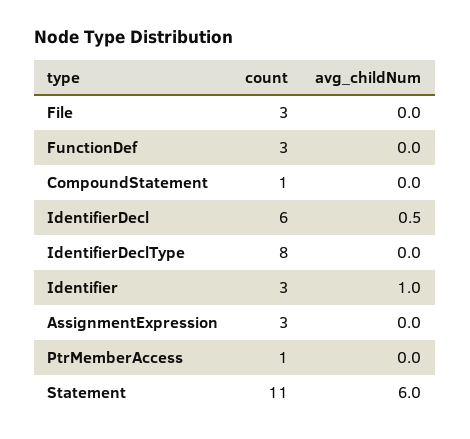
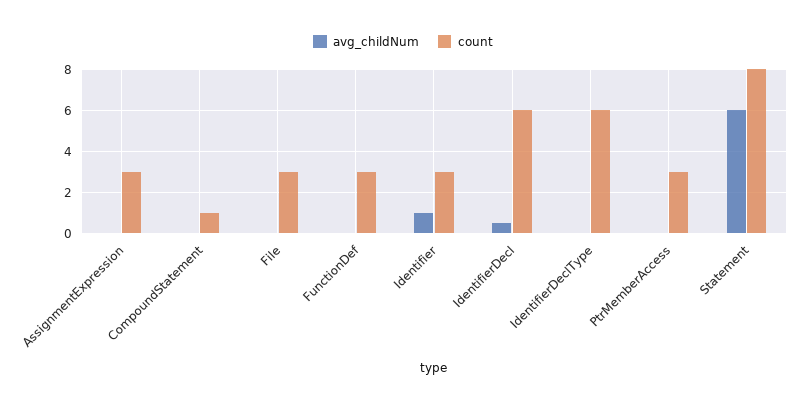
count, IdentifierDeclType: 8 -> 6
count, PtrMemberAccess: 1 -> 3
count, Statement: 11 -> 8

